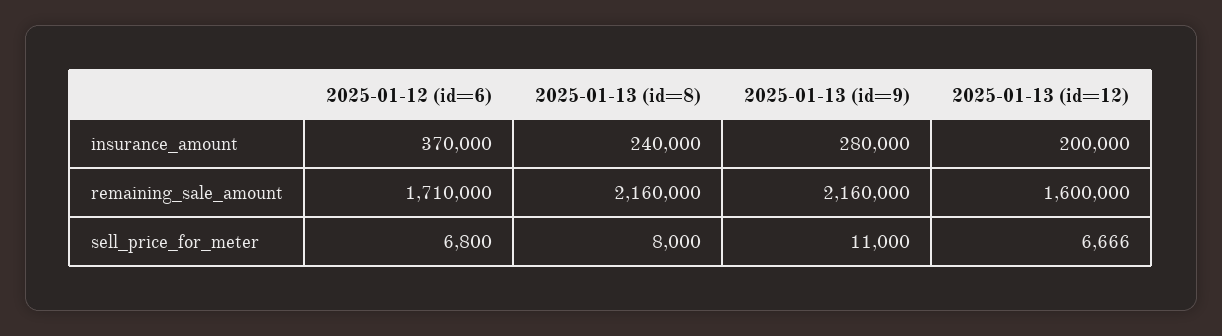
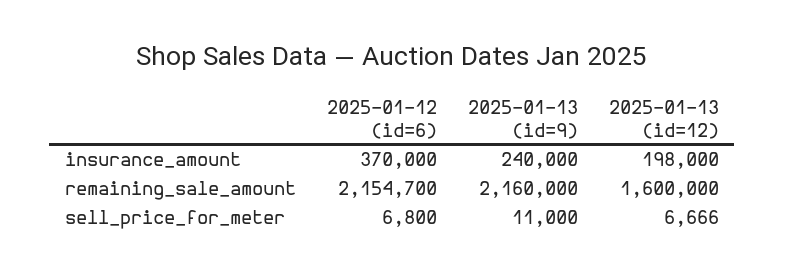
2025-01-13 (id=8), insurance_amount: 240000 -> none
2025-01-13 (id=9), insurance_amount: 280000 -> 240000
2025-01-13 (id=12), insurance_amount: 200000 -> 198000
2025-01-12 (id=6), remaining_sale_amount: 1710000 -> 2154700
2025-01-13 (id=8), remaining_sale_amount: 2160000 -> none
2025-01-13 (id=8), sell_price_for_meter: 8000 -> none

